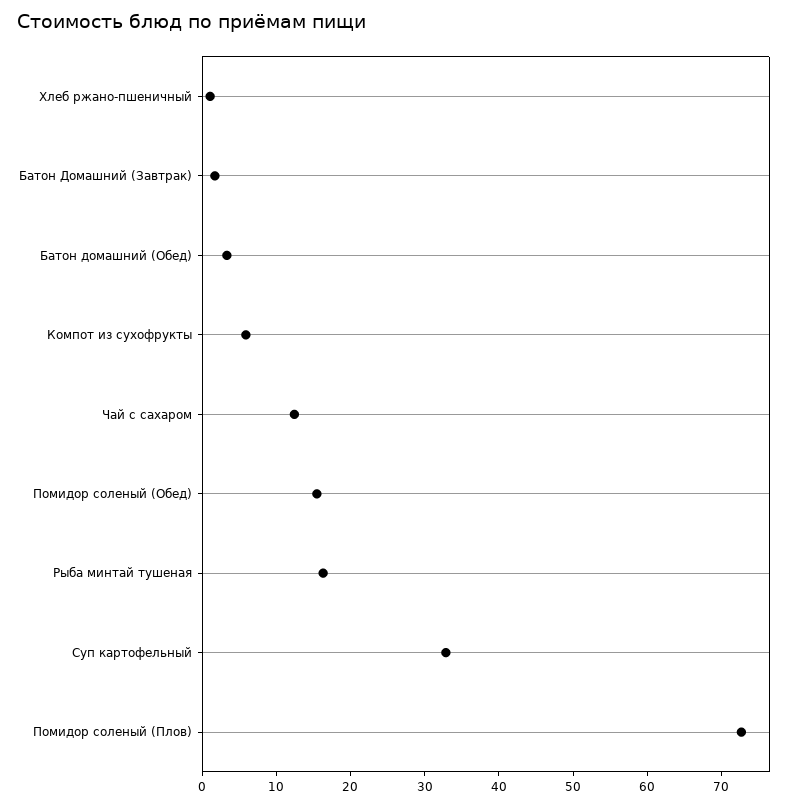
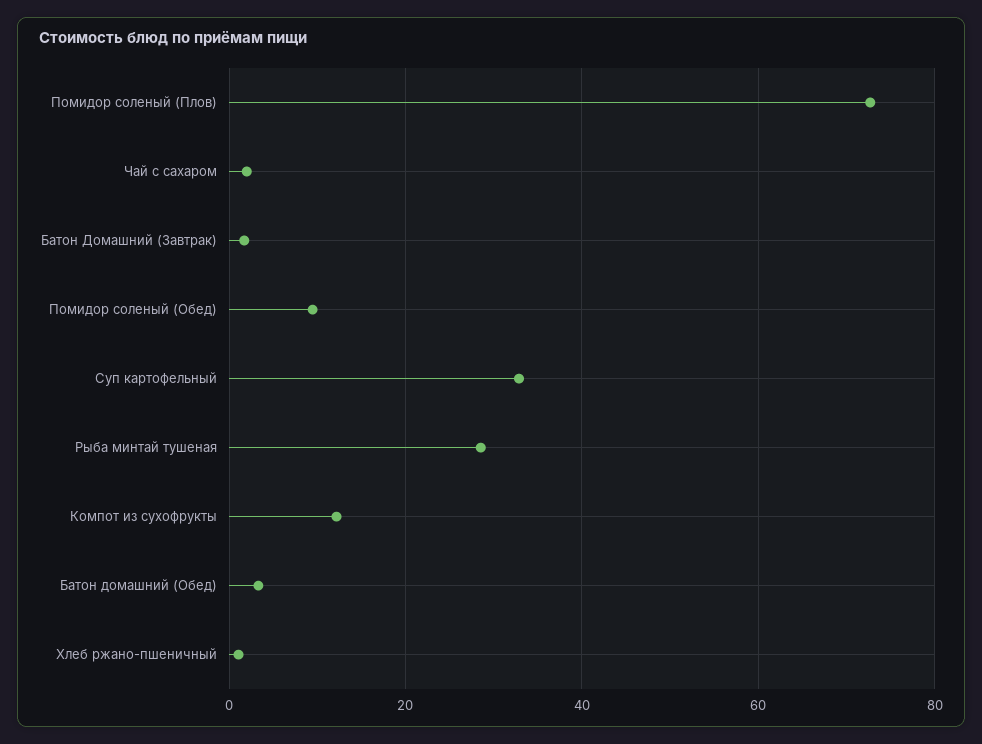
Компот из сухофрукты: 6 -> 12
Чай с сахаром: 12 -> 2
Помидор соленый (Обед): 16 -> 10
Рыба минтай тушеная: 16 -> 28

